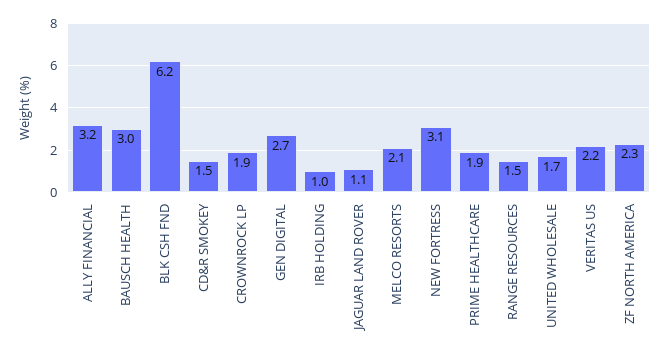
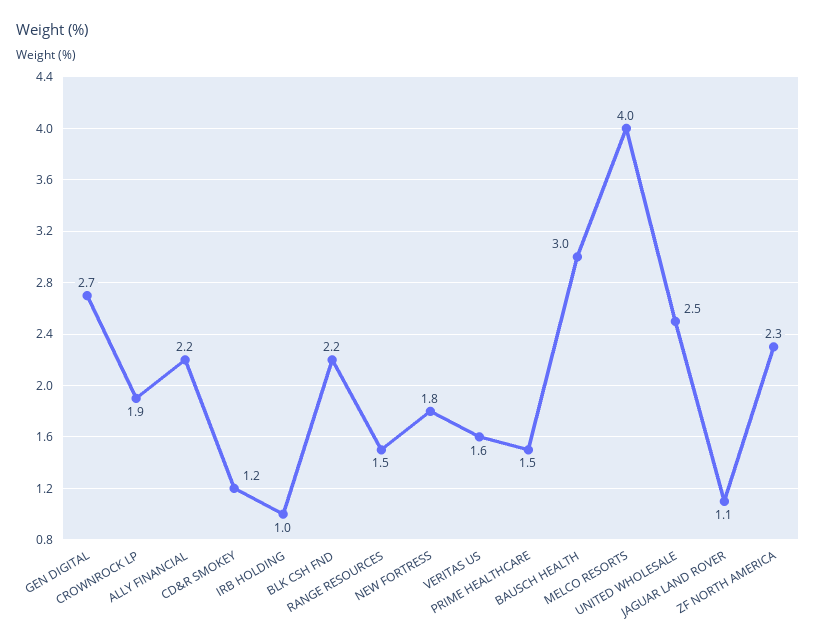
ALLY FINANCIAL: 3.2 -> 2.2
BLK CSH FND: 6.2 -> 2.2
CD&R SMOKEY: 1.5 -> 1.2
MELCO RESORTS: 2.1 -> 4
NEW FORTRESS: 3.1 -> 1.8
PRIME HEALTHCARE: 1.9 -> 1.5
UNITED WHOLESALE: 1.7 -> 2.5
VERITAS US: 2.2 -> 1.6

